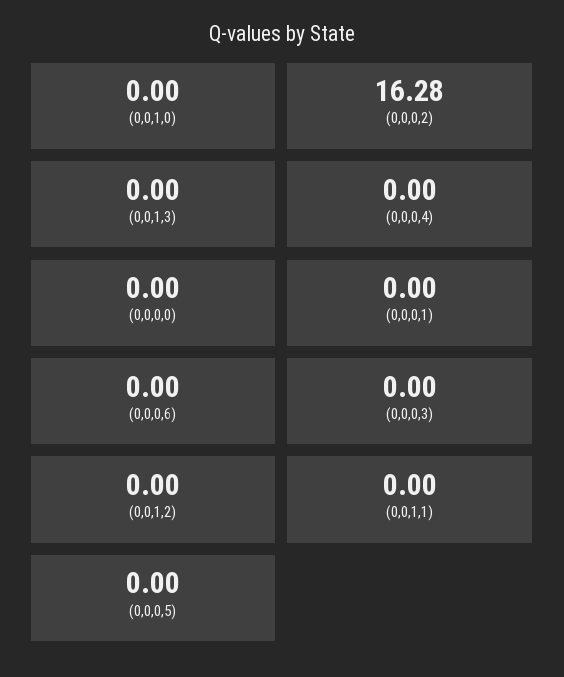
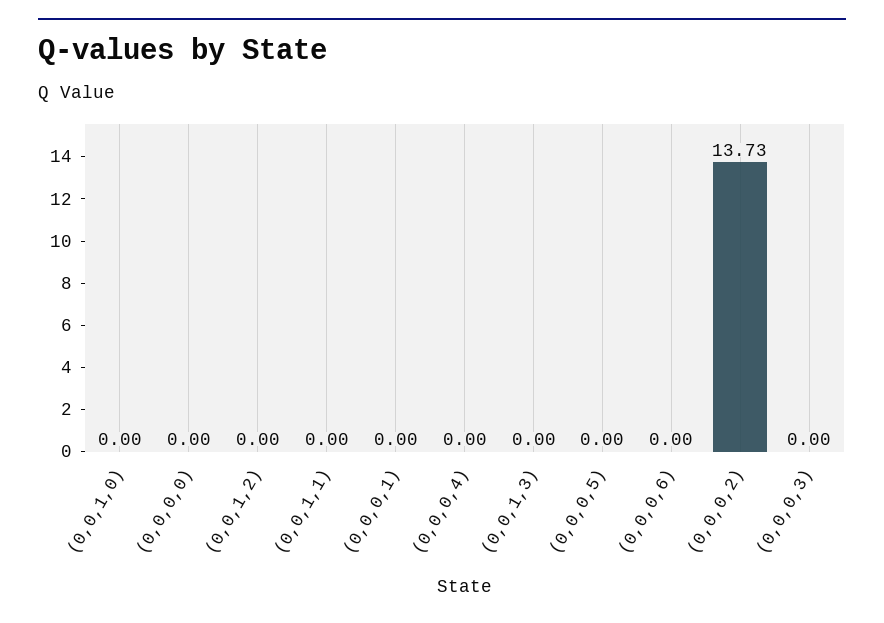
(0,0,0,2): 16.28 -> 13.73

